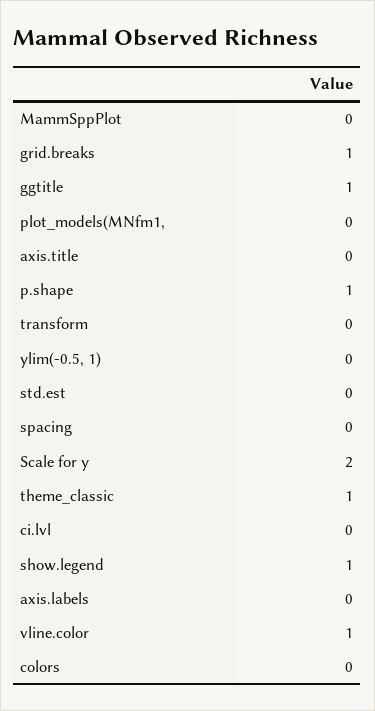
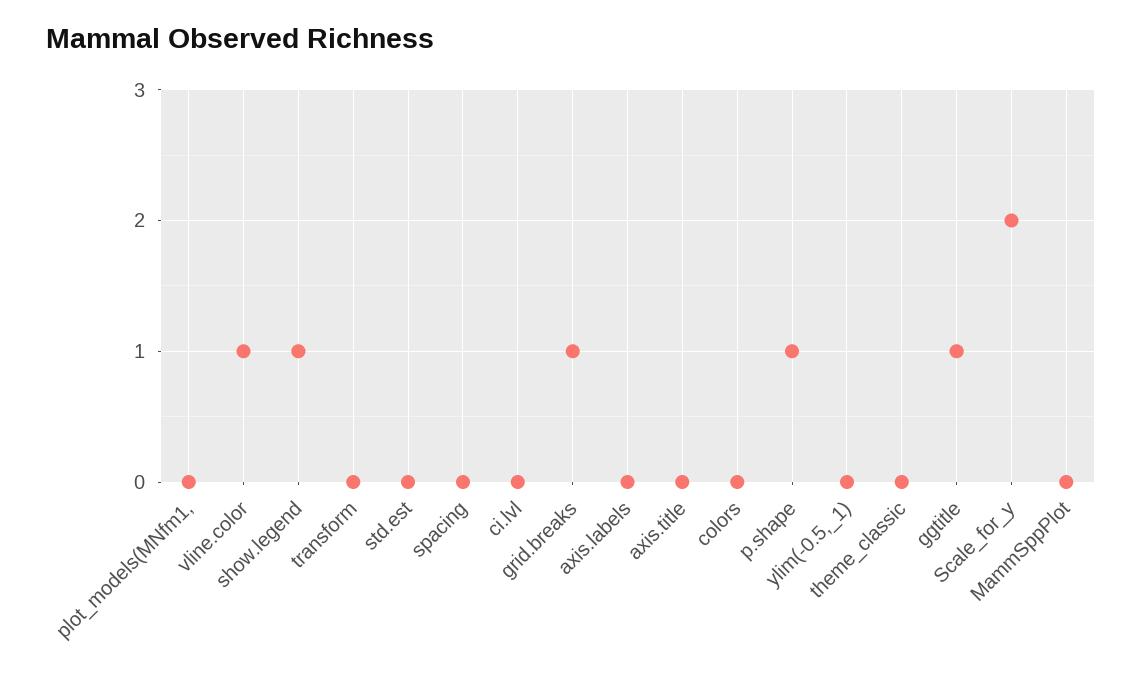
theme_classic: 1 -> 0

